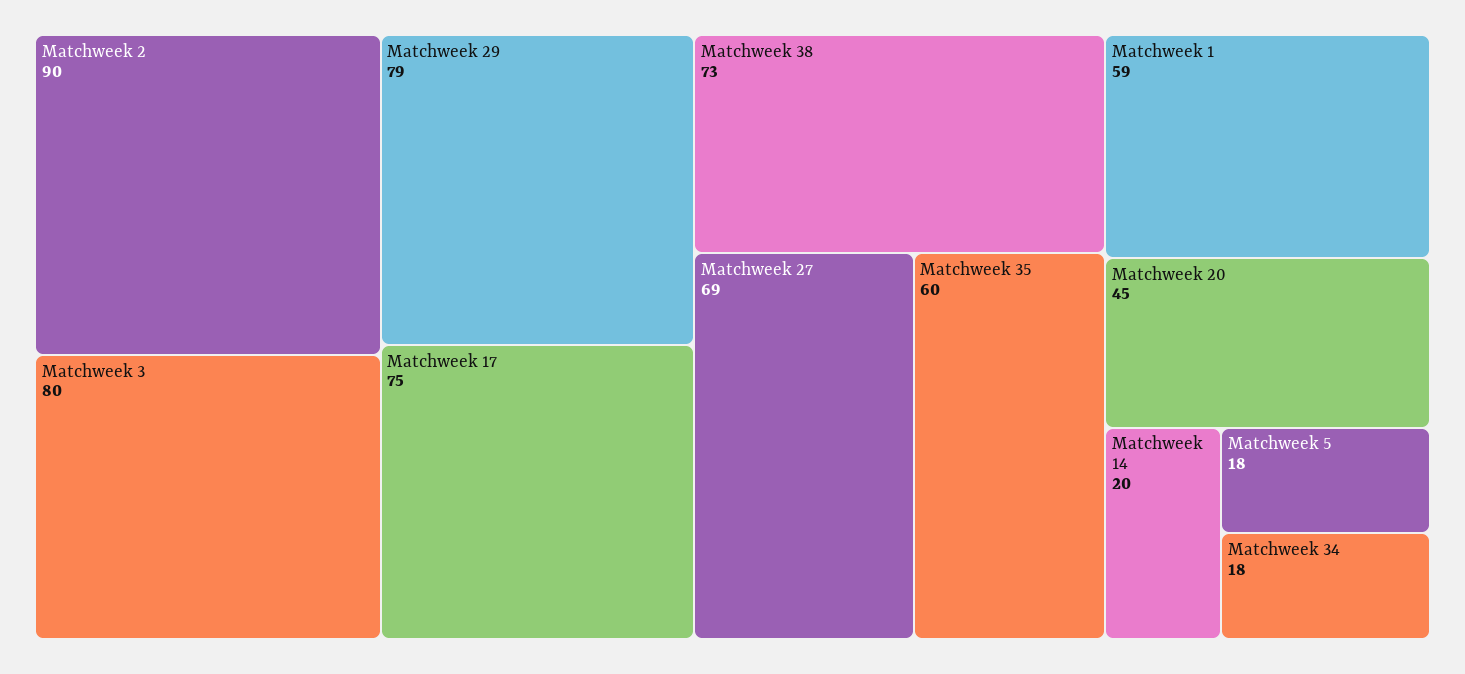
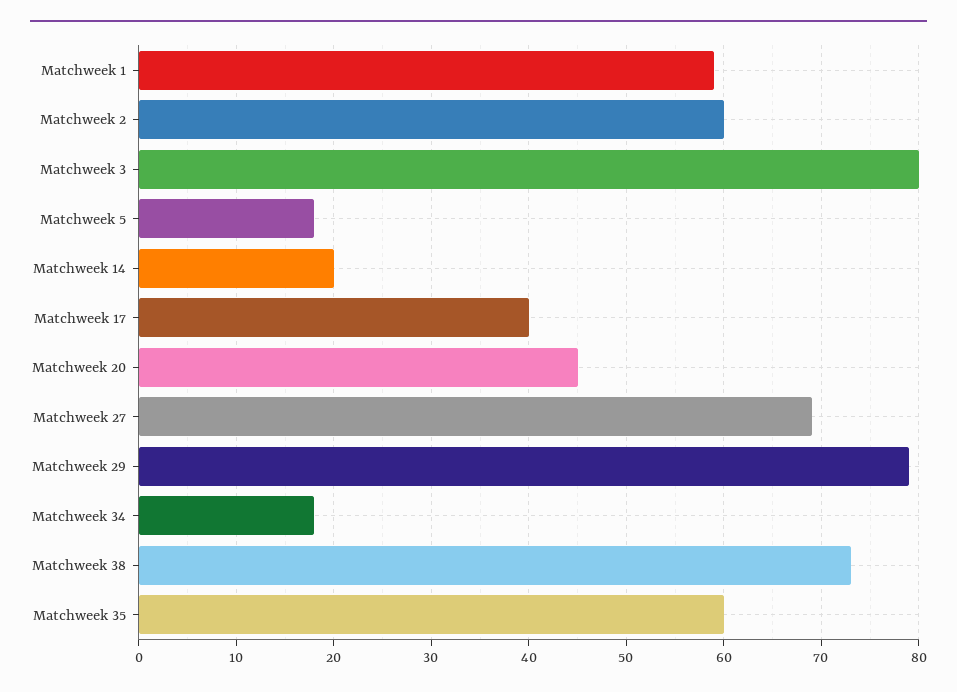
Matchweek 2: 90 -> 60
Matchweek 17: 75 -> 40

